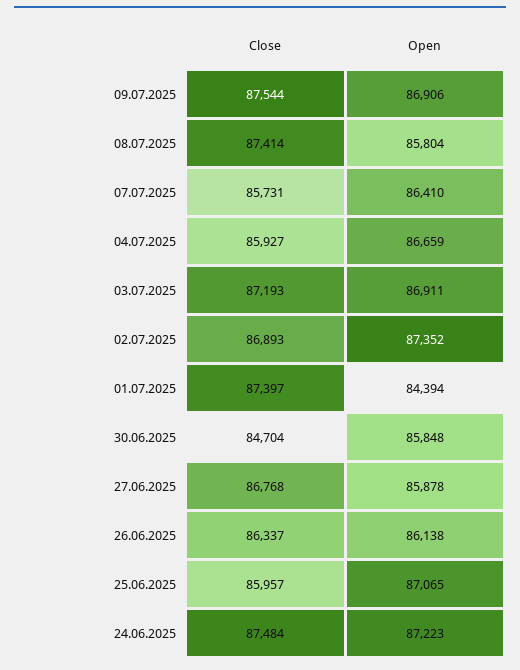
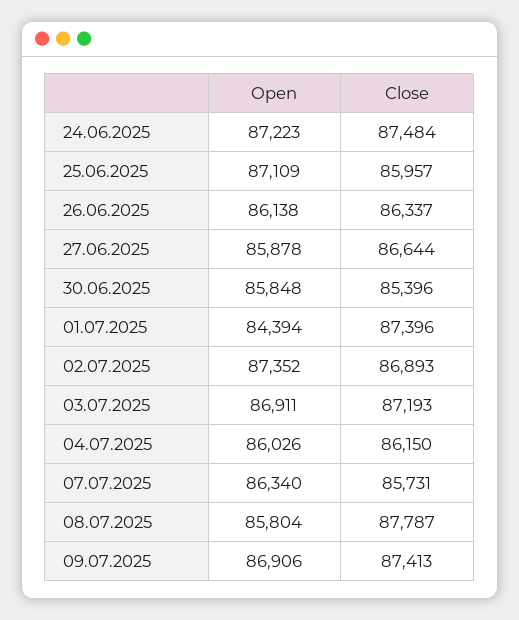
Close, 09.07.2025: 87544 -> 87413
Close, 08.07.2025: 87414 -> 87787
Open, 07.07.2025: 86410 -> 86340
Close, 04.07.2025: 85927 -> 86150
Open, 04.07.2025: 86659 -> 86026
Close, 01.07.2025: 87397 -> 87396
Close, 30.06.2025: 84704 -> 85396
Close, 27.06.2025: 86768 -> 86644
Open, 25.06.2025: 87065 -> 87109

